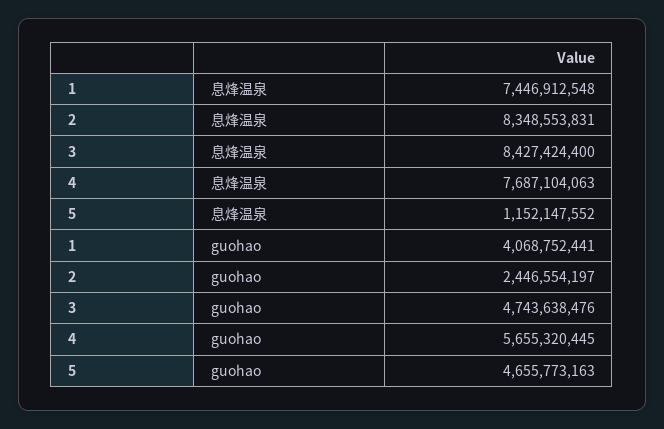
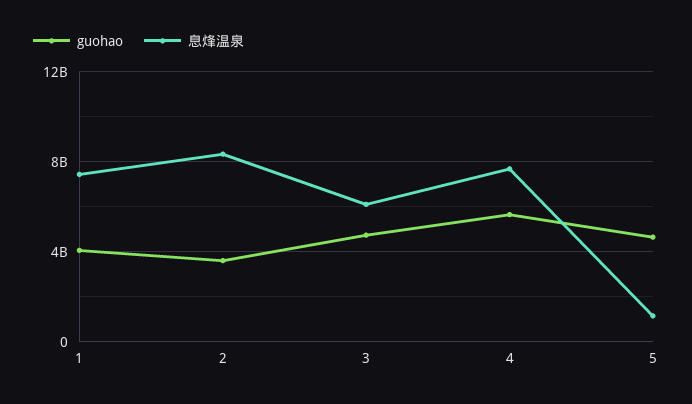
息烽温泉, 3: 8427424400 -> 6000000000
guohao, 2: 2446554197 -> 3500000000

